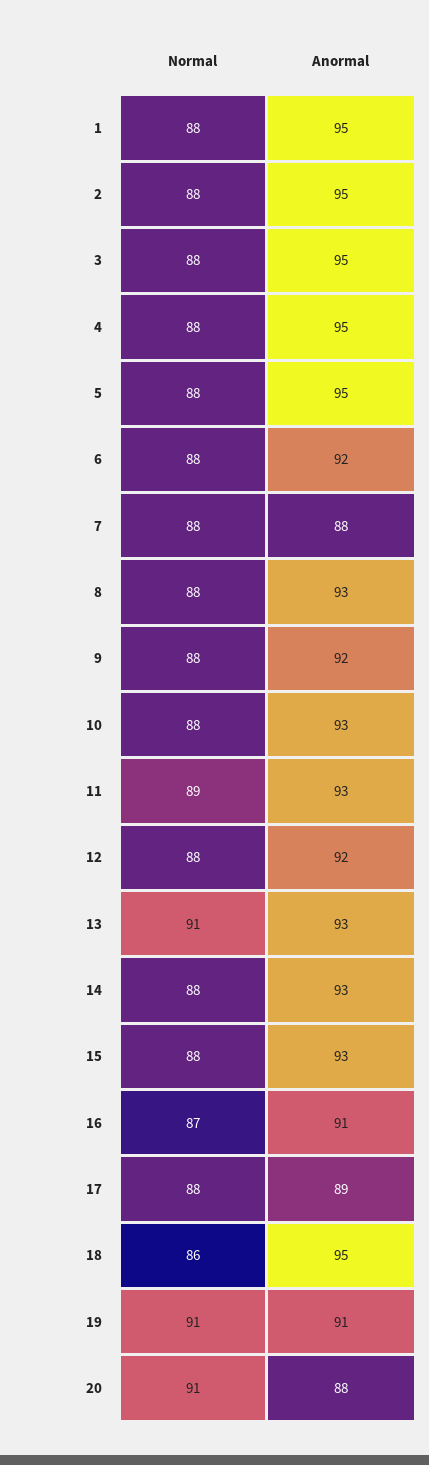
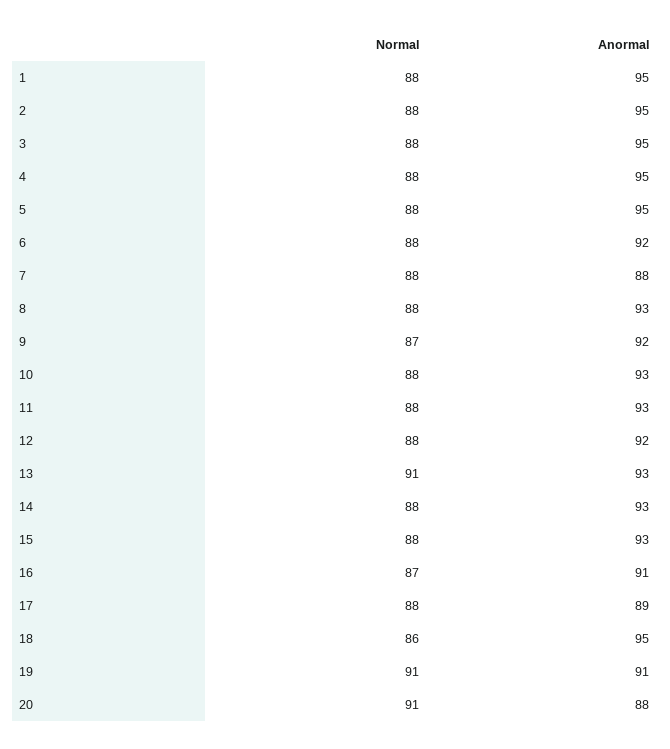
Normal, 9: 88 -> 87
Normal, 11: 89 -> 88

